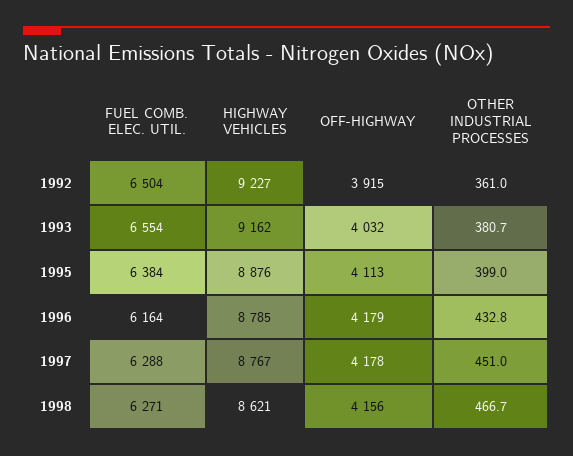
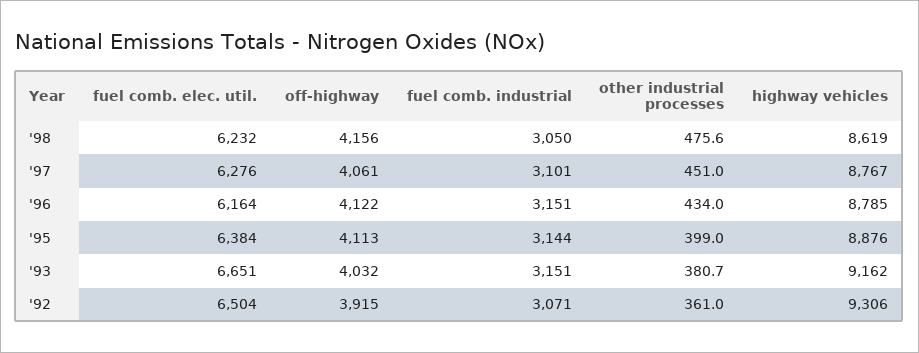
HIGHWAY VEHICLES, 1992: 9227 -> 9306
FUEL COMB. ELEC. UTIL., 1993: 6554 -> 6651
OFF-HIGHWAY, 1996: 4179 -> 4122
OTHER INDUSTRIAL PROCESSES, 1996: 432.8 -> 434
FUEL COMB. ELEC. UTIL., 1997: 6288 -> 6276
OFF-HIGHWAY, 1997: 4178 -> 4061
FUEL COMB. ELEC. UTIL., 1998: 6271 -> 6232
HIGHWAY VEHICLES, 1998: 8621 -> 8619
OTHER INDUSTRIAL PROCESSES, 1998: 466.7 -> 475.6
fuel comb. industrial, 1998: none -> 3050
fuel comb. industrial, 1997: none -> 3101
fuel comb. industrial, 1996: none -> 3151
fuel comb. industrial, 1995: none -> 3144
fuel comb. industrial, 1993: none -> 3151
fuel comb. industrial, 1992: none -> 3071

